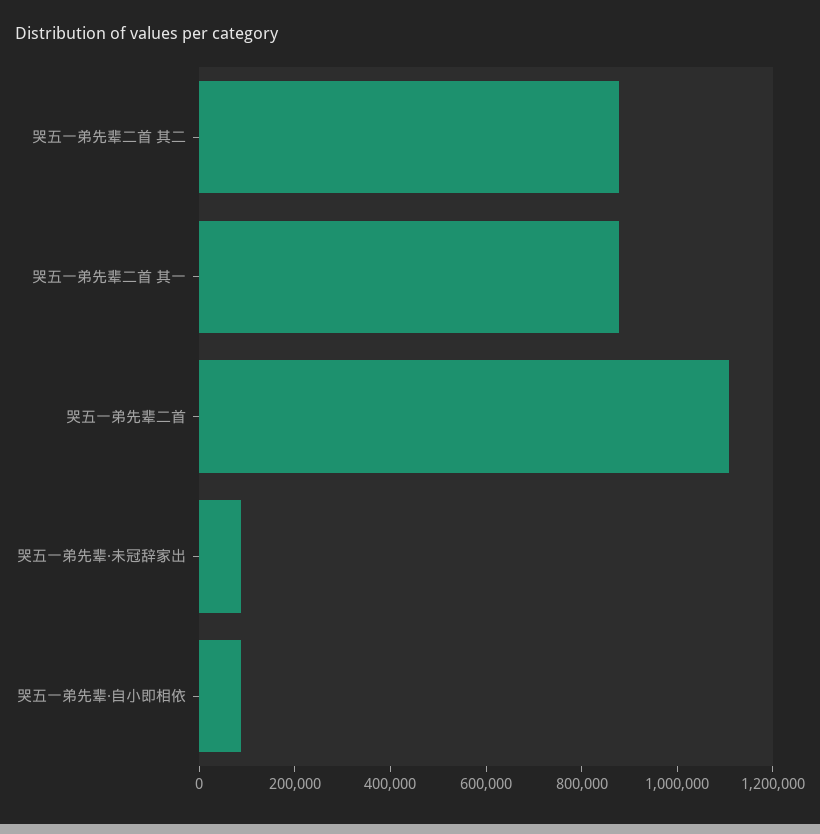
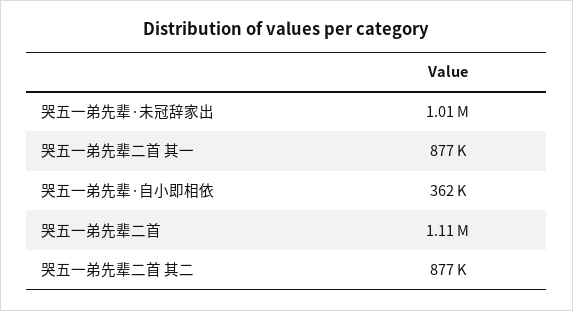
哭五一弟先辈·未冠辞家出: 100000 -> 1010000
哭五一弟先辈·自小即相依: 100000 -> 362000

